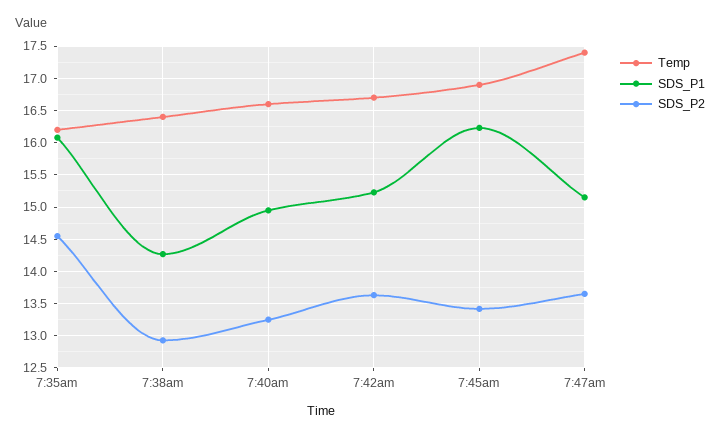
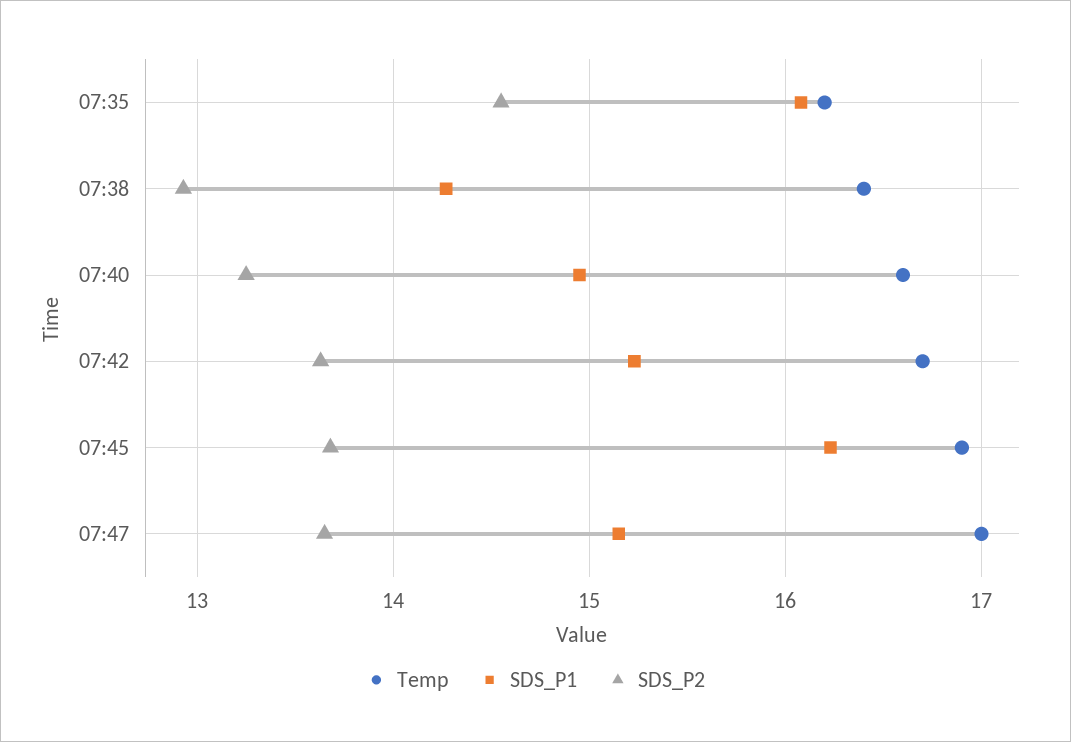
SDS_P2, 7:45am: 13.4 -> 13.7
Temp, 7:47am: 17.4 -> 17

